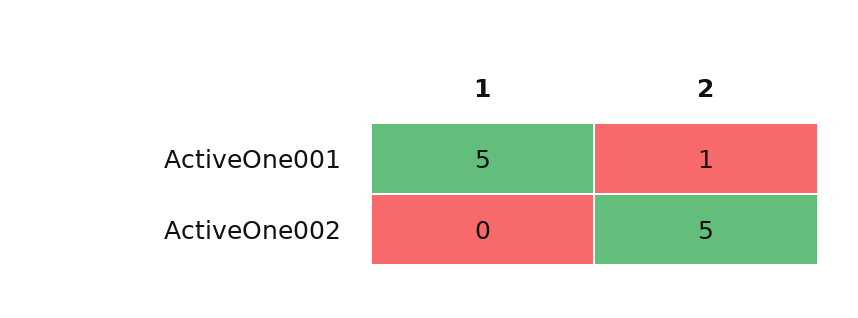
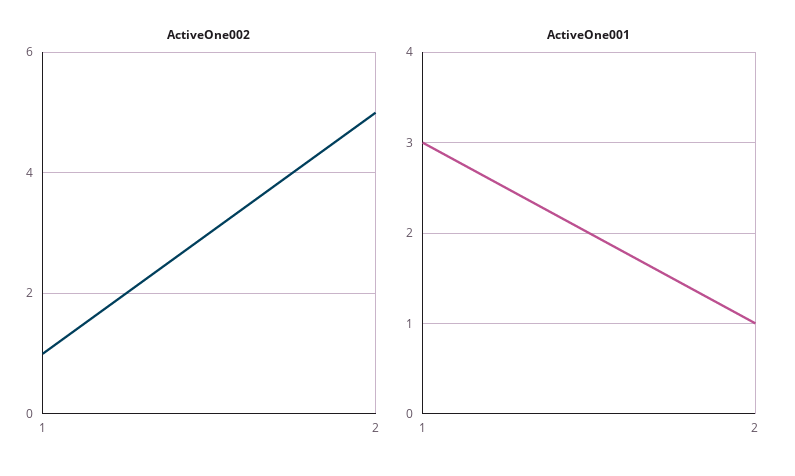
ActiveOne001, 1: 5 -> 3
ActiveOne002, 1: 0 -> 1

